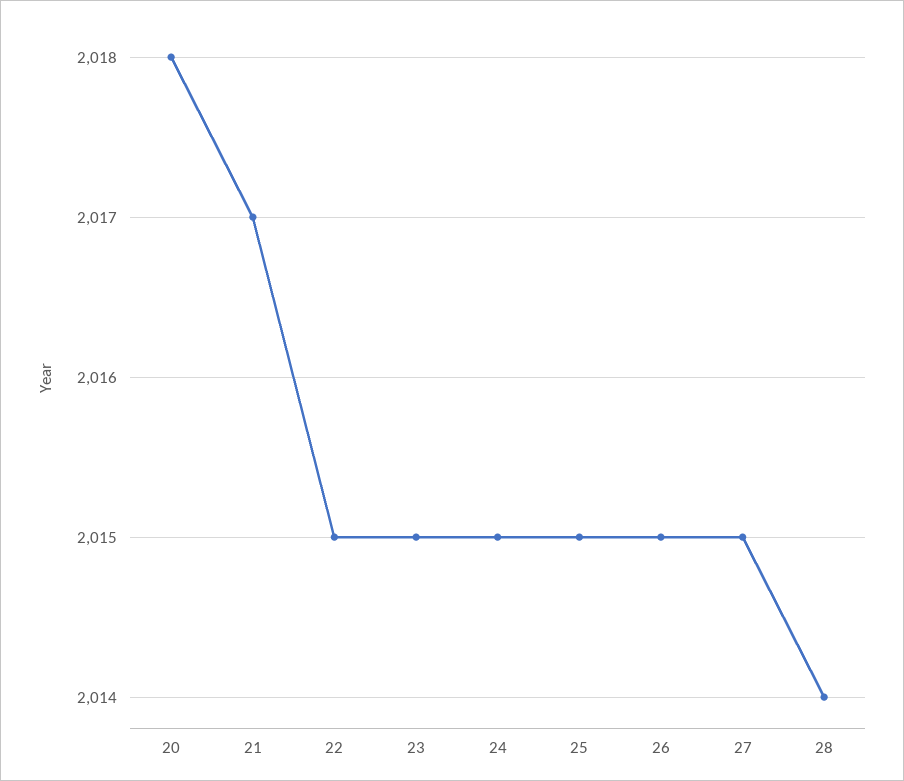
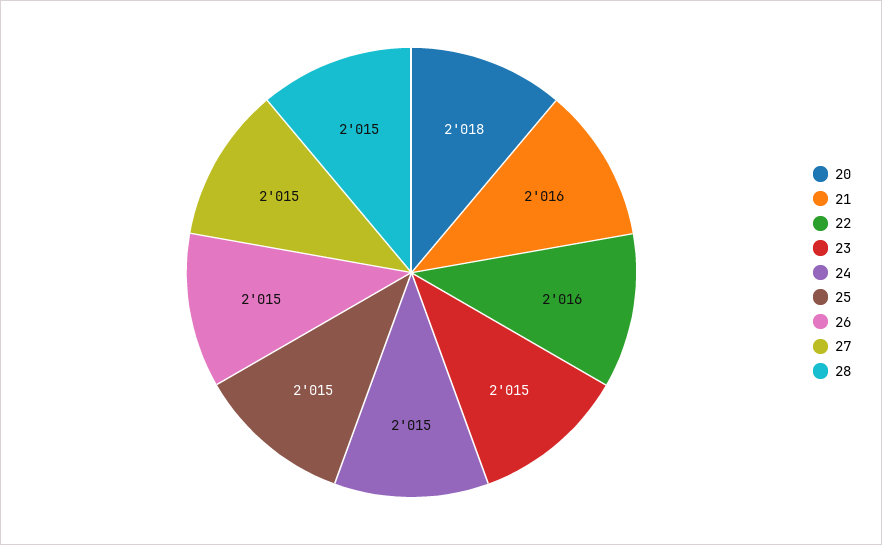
21: 2017 -> 2016
22: 2015 -> 2016
28: 2014 -> 2015

